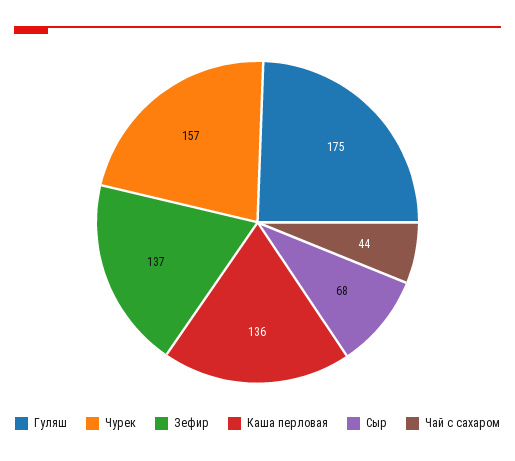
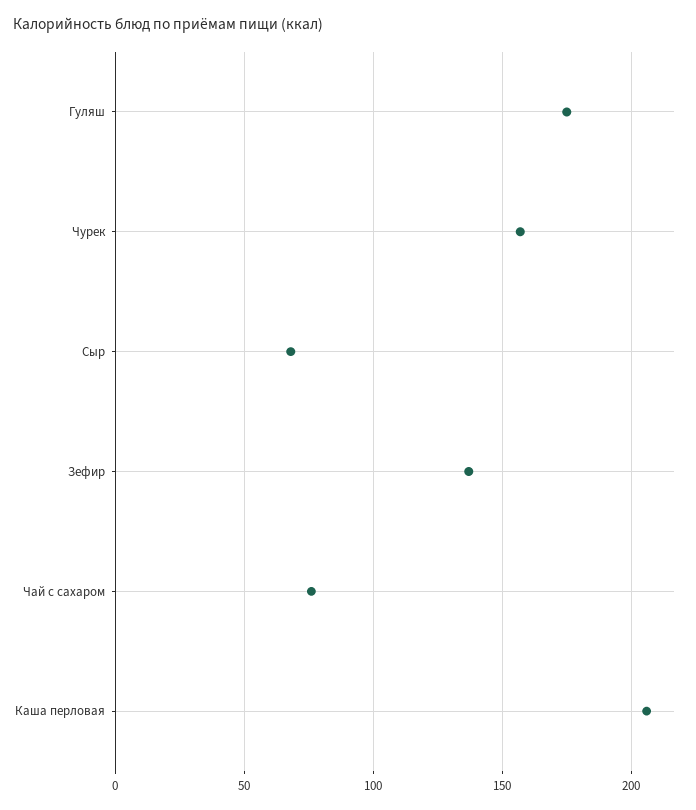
Каша перловая: 136 -> 205
Чай с сахаром: 44 -> 75

